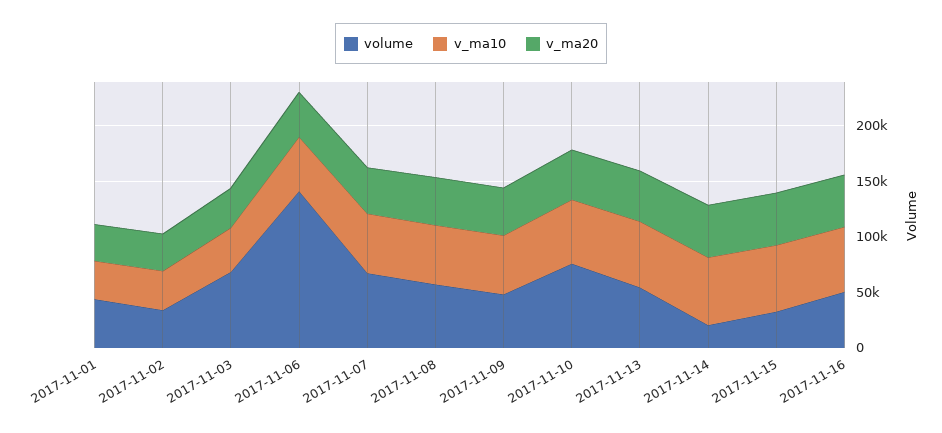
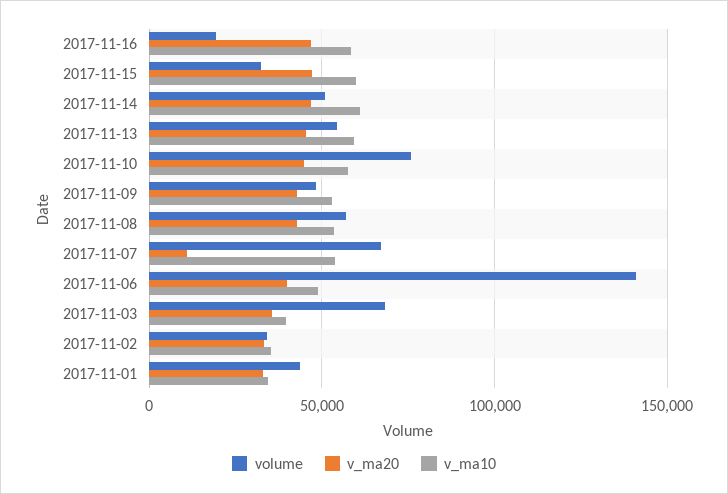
v_ma20, 2017-11-07: 40000 -> 10000
volume, 2017-11-14: 20000 -> 50000
volume, 2017-11-16: 50000 -> 20000

